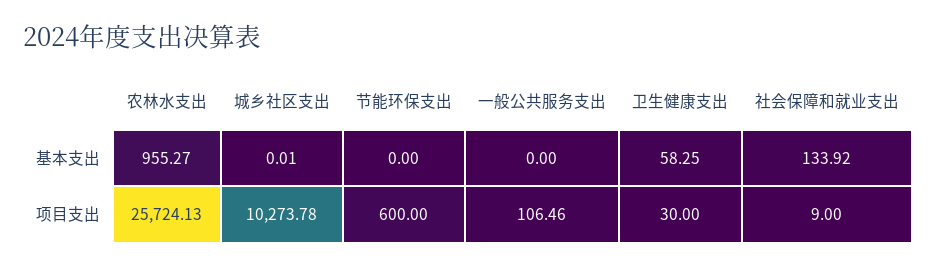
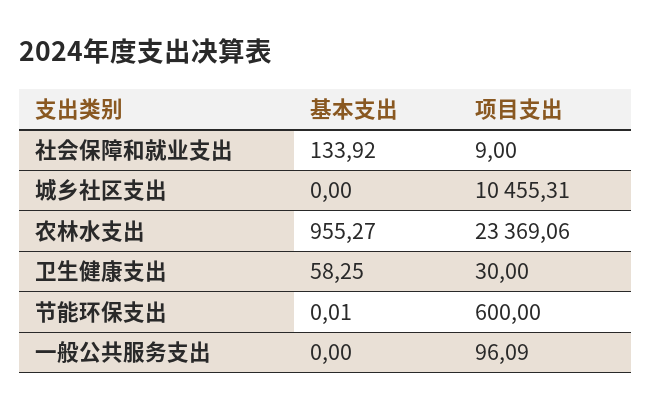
城乡社区支出, 基本支出: 0.01 -> 0
节能环保支出, 基本支出: 0 -> 0.01
农林水支出, 项目支出: 25724.13 -> 23369.06
城乡社区支出, 项目支出: 10273.78 -> 10455.31
一般公共服务支出, 项目支出: 106.46 -> 96.09

